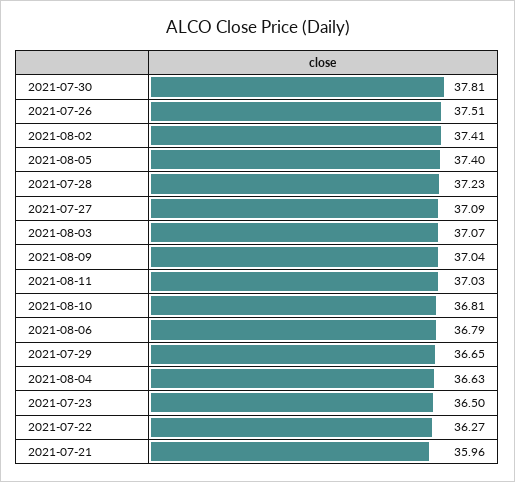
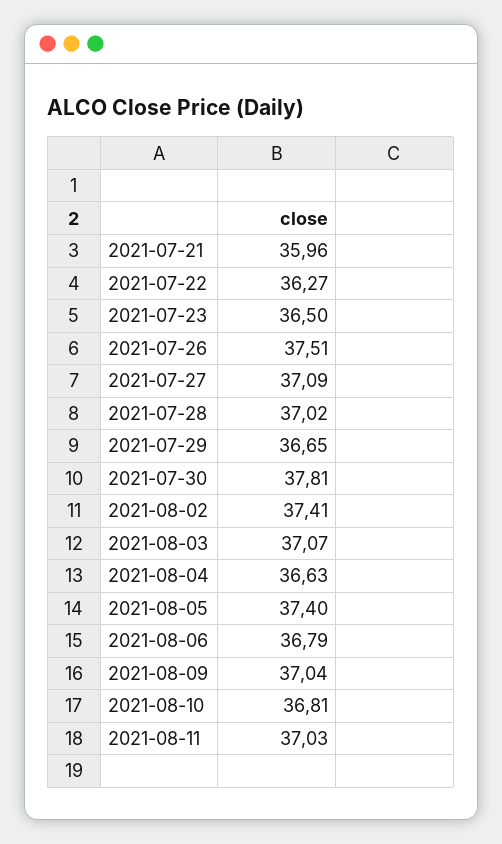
2021-07-28: 37.23 -> 37.02

